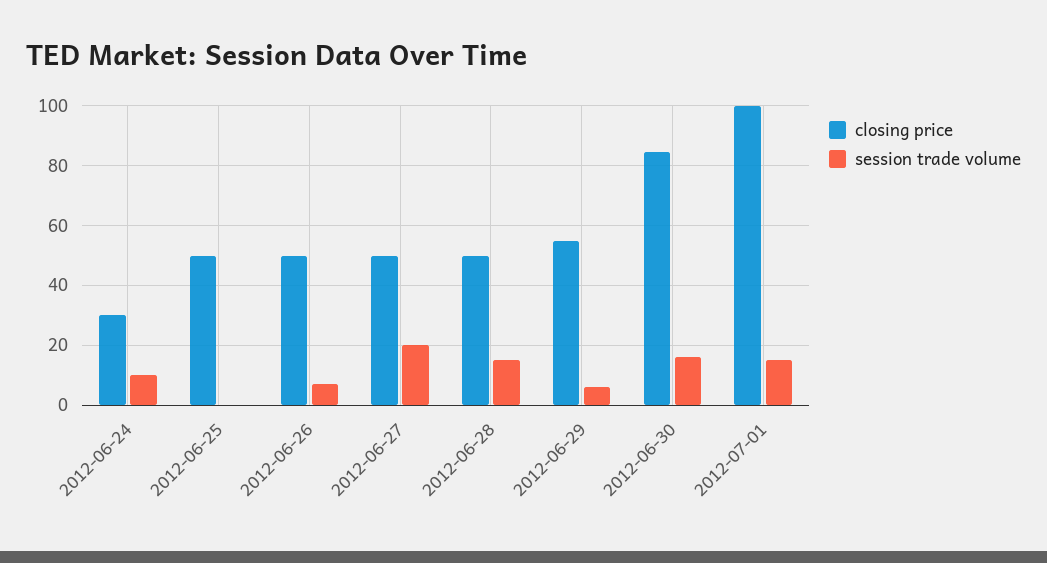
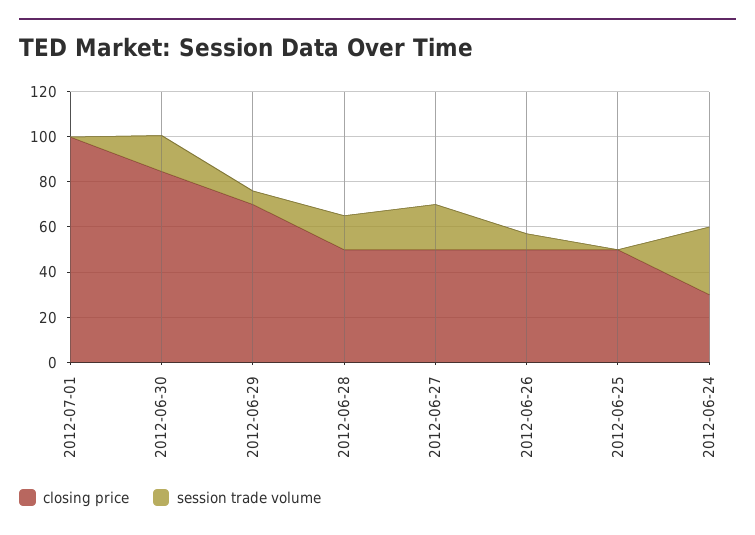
session trade volume, 2012-06-24: 10 -> 30
closing price, 2012-06-29: 55 -> 70
session trade volume, 2012-07-01: 15 -> 0

